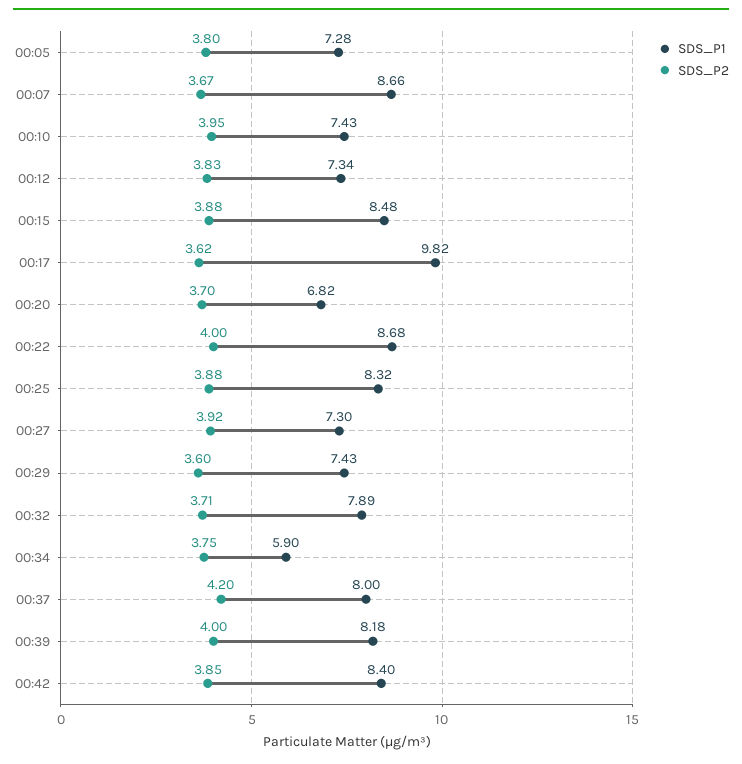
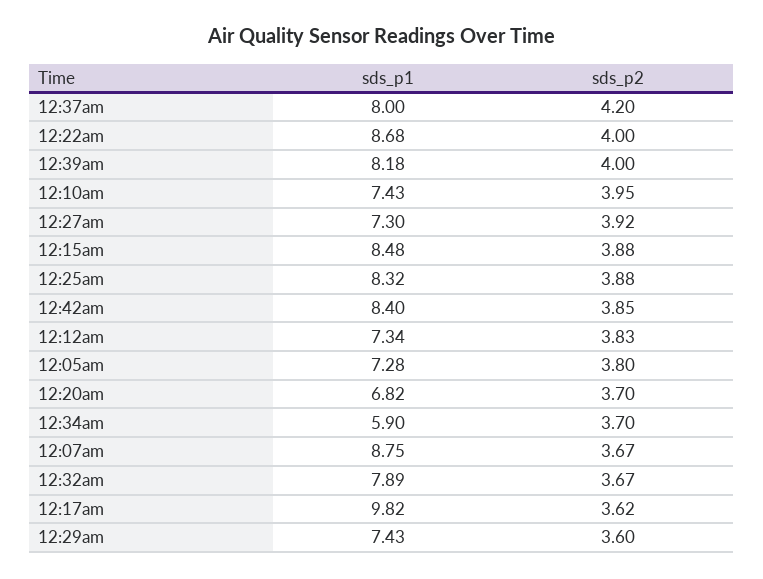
SDS_P1, 00:07: 8.66 -> 8.75
SDS_P2, 00:32: 3.71 -> 3.67
SDS_P2, 00:34: 3.75 -> 3.7

